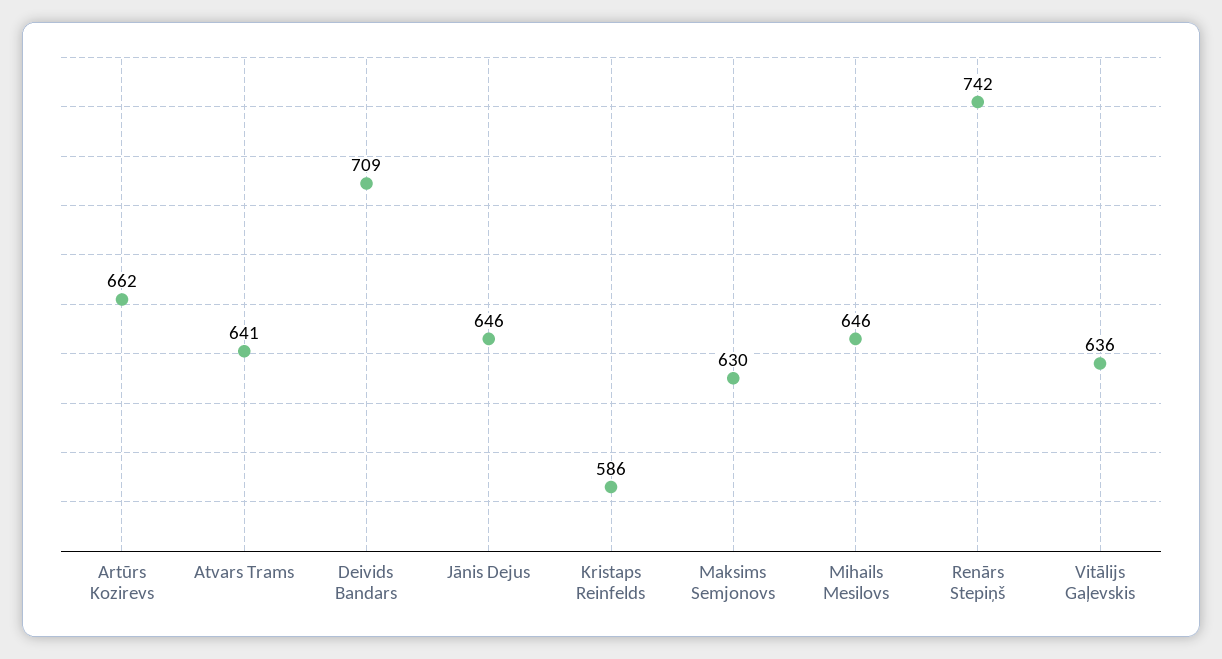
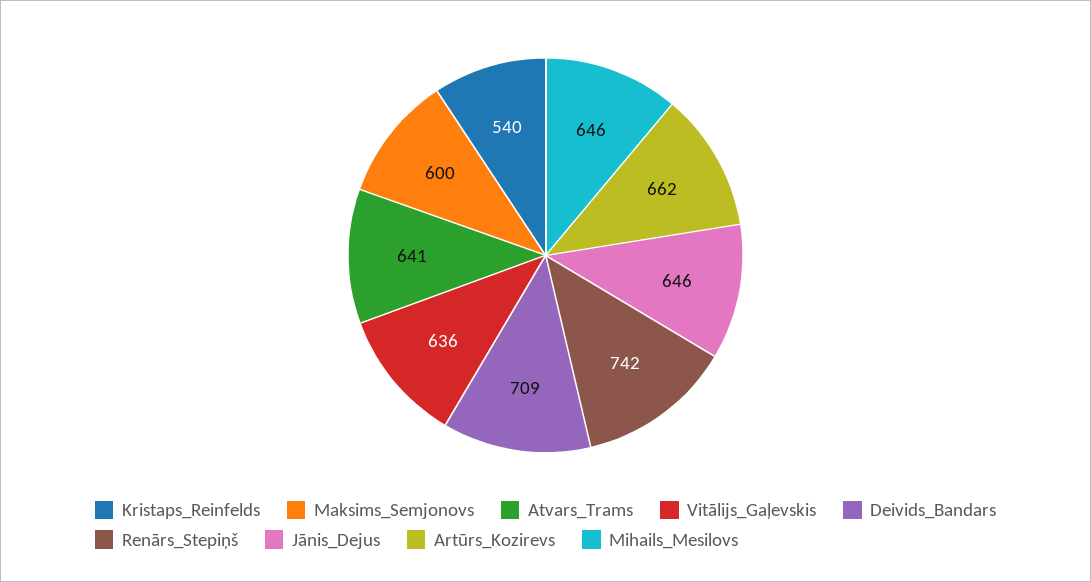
Kristaps Reinfelds: 586 -> 540
Maksims Semjonovs: 630 -> 600

